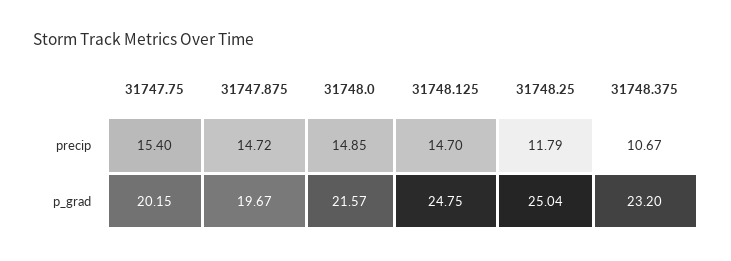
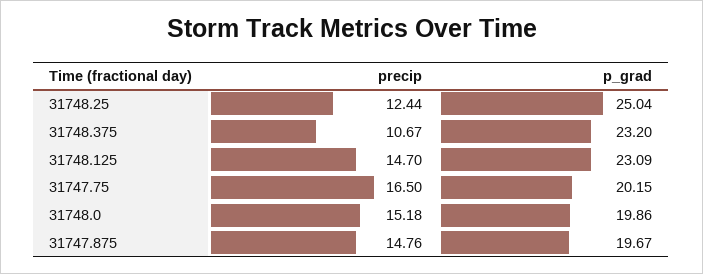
31747.75, precip: 15.4 -> 16.5
31747.875, precip: 14.72 -> 14.76
31748.0, precip: 14.85 -> 15.18
31748.25, precip: 11.79 -> 12.44
31748.0, p_grad: 21.57 -> 19.86
31748.125, p_grad: 24.75 -> 23.09

